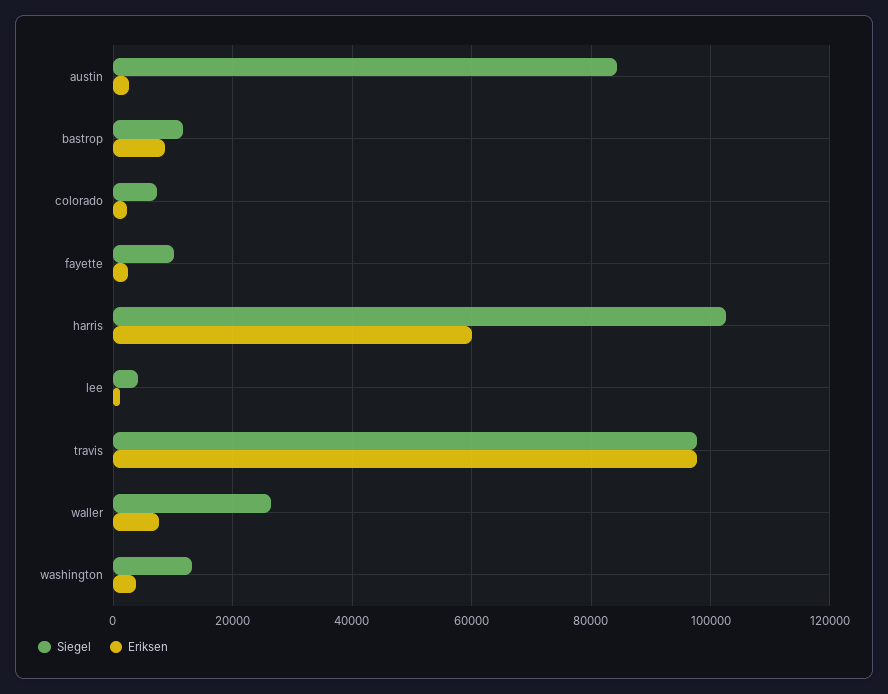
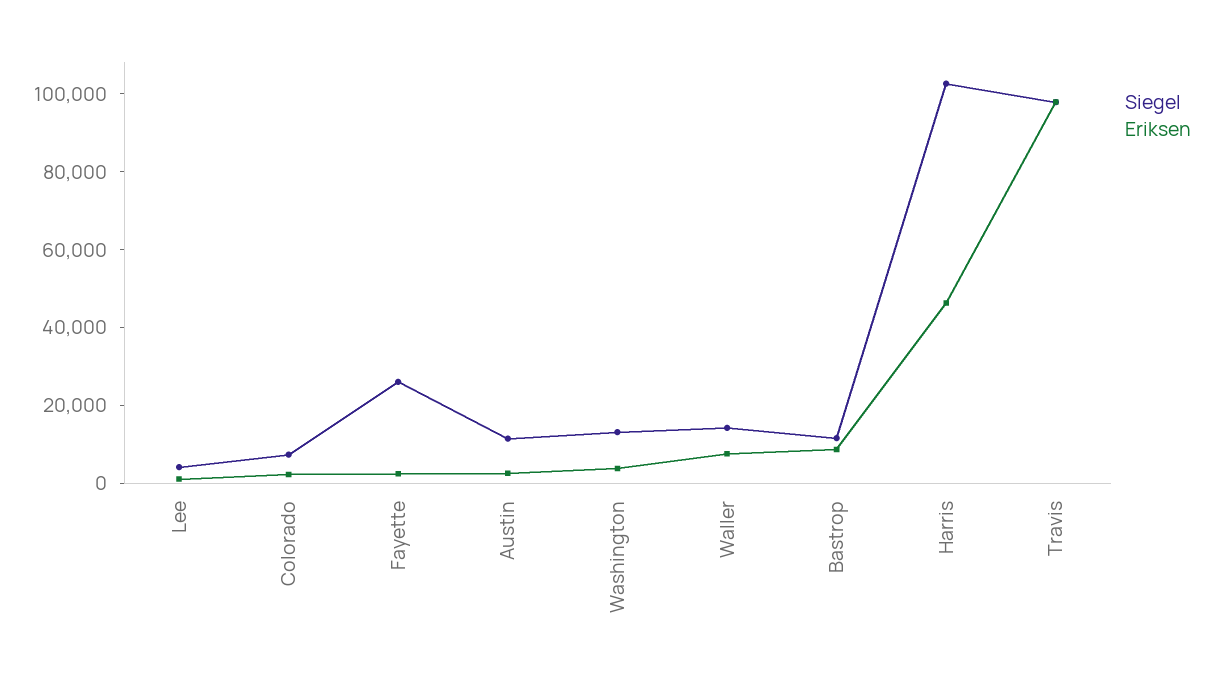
Siegel, austin: 84000 -> 10000
Siegel, fayette: 10000 -> 25000
Eriksen, harris: 60000 -> 45000
Siegel, waller: 26000 -> 15000

